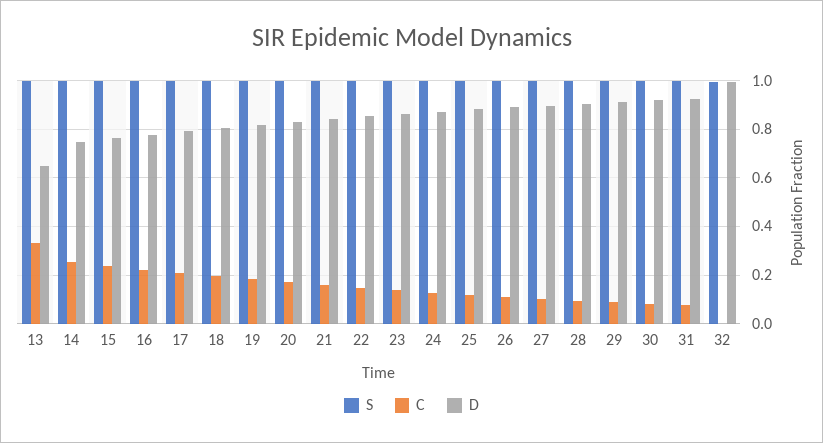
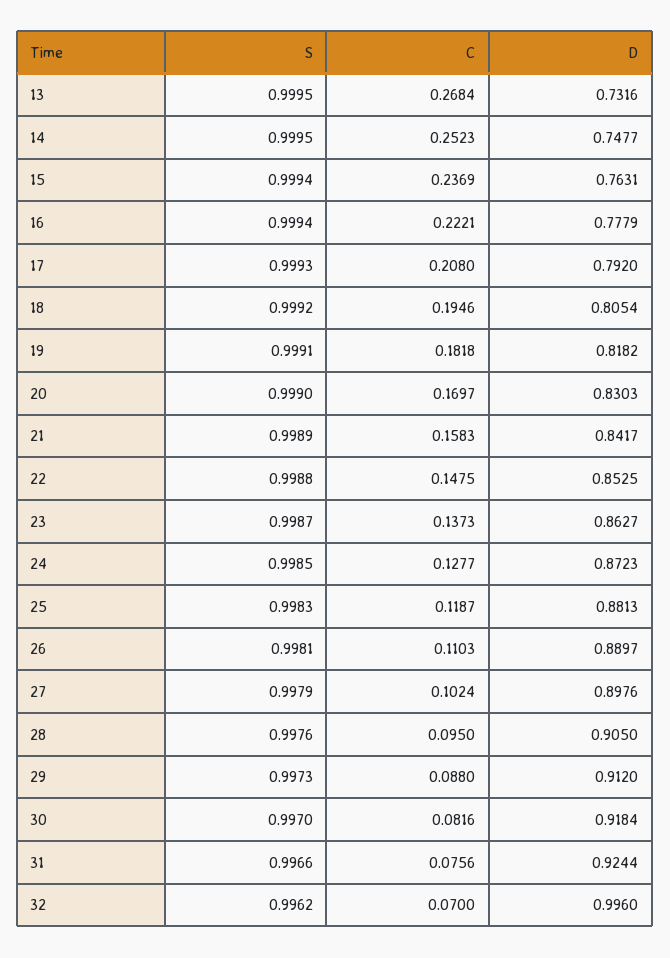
C, 13: 0.325 -> 0.2684
D, 13: 0.65 -> 0.7316
C, 32: 0 -> 0.07

